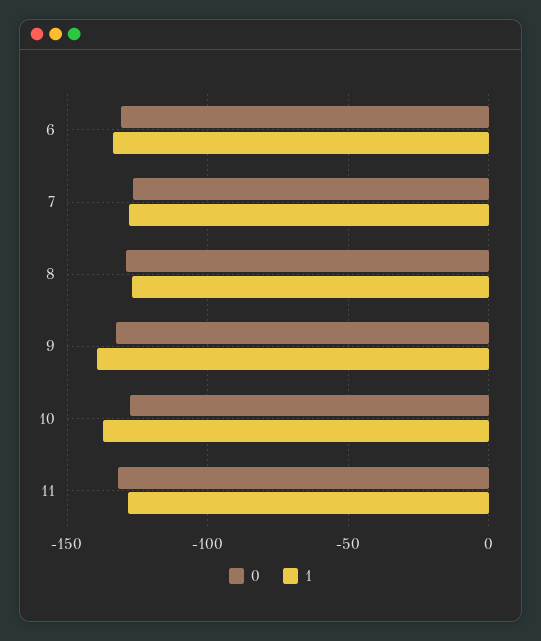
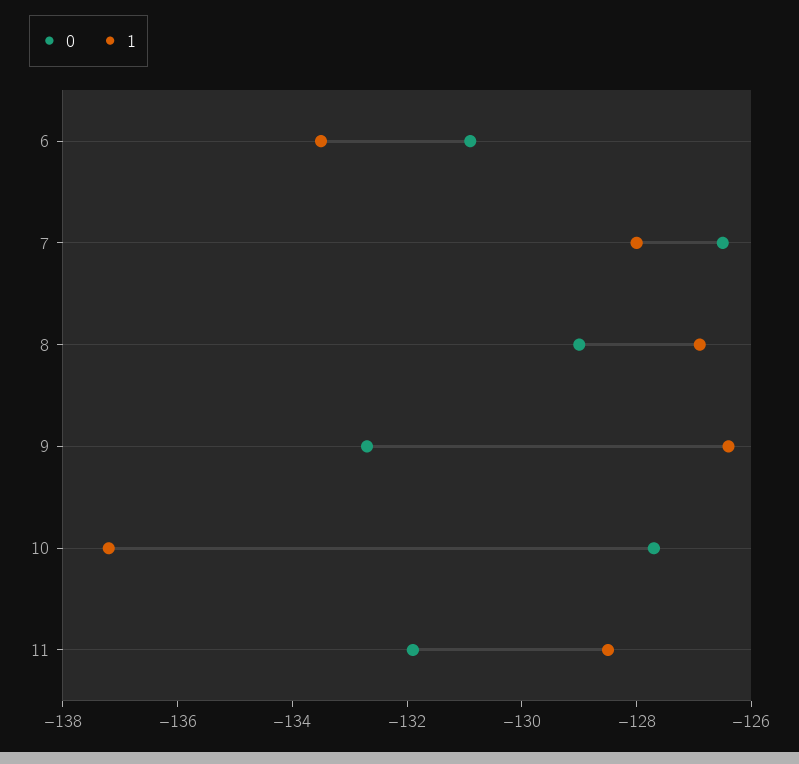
1, 9: -140 -> -126.5

